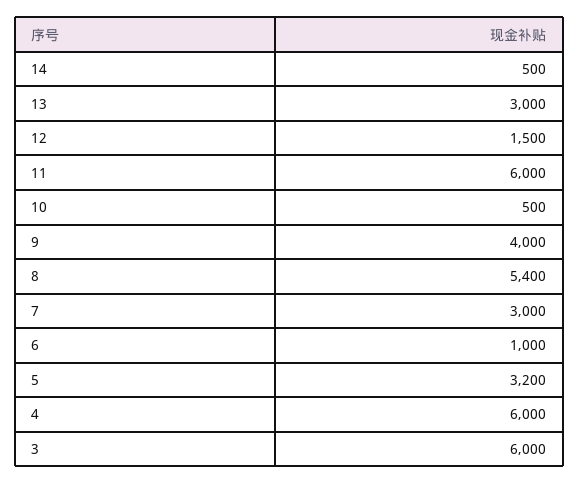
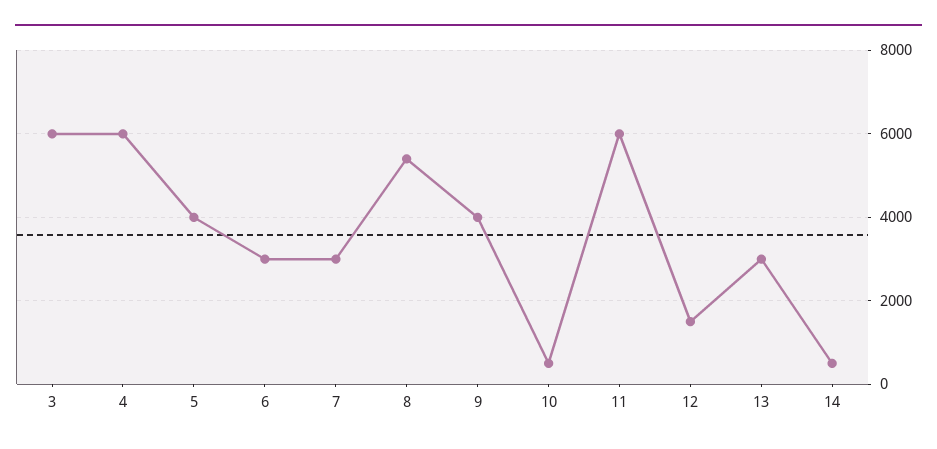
6: 1000 -> 3000
5: 3200 -> 4000

